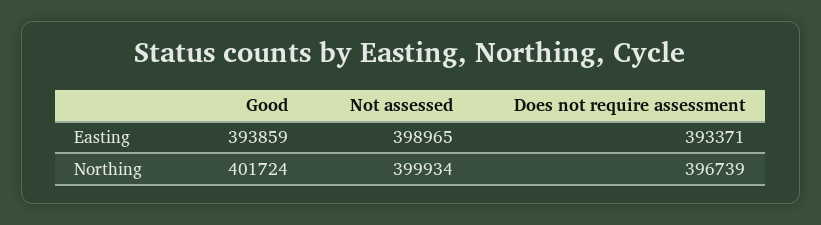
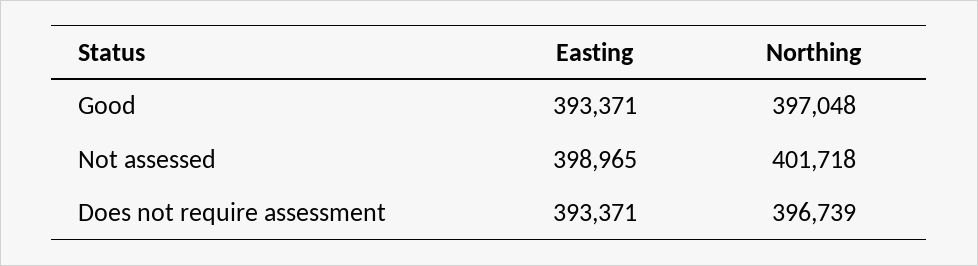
Good, Easting: 393859 -> 393371
Good, Northing: 401724 -> 397048
Not assessed, Northing: 399934 -> 401718

